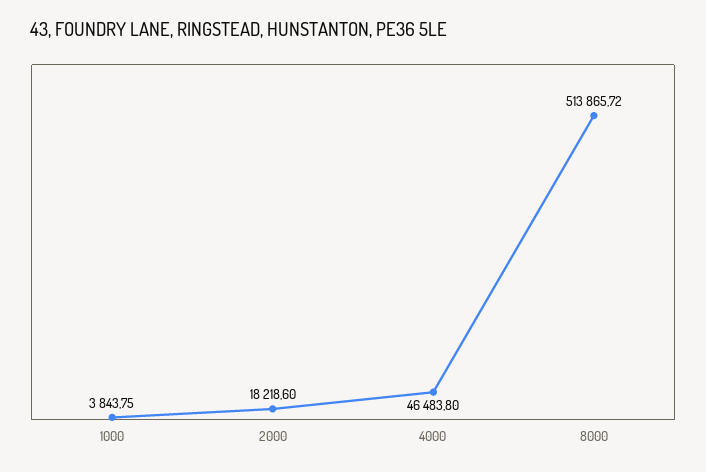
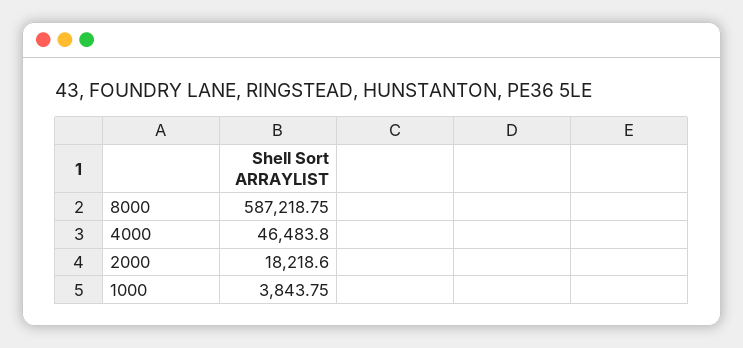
8000: 513865.72 -> 587218.75

